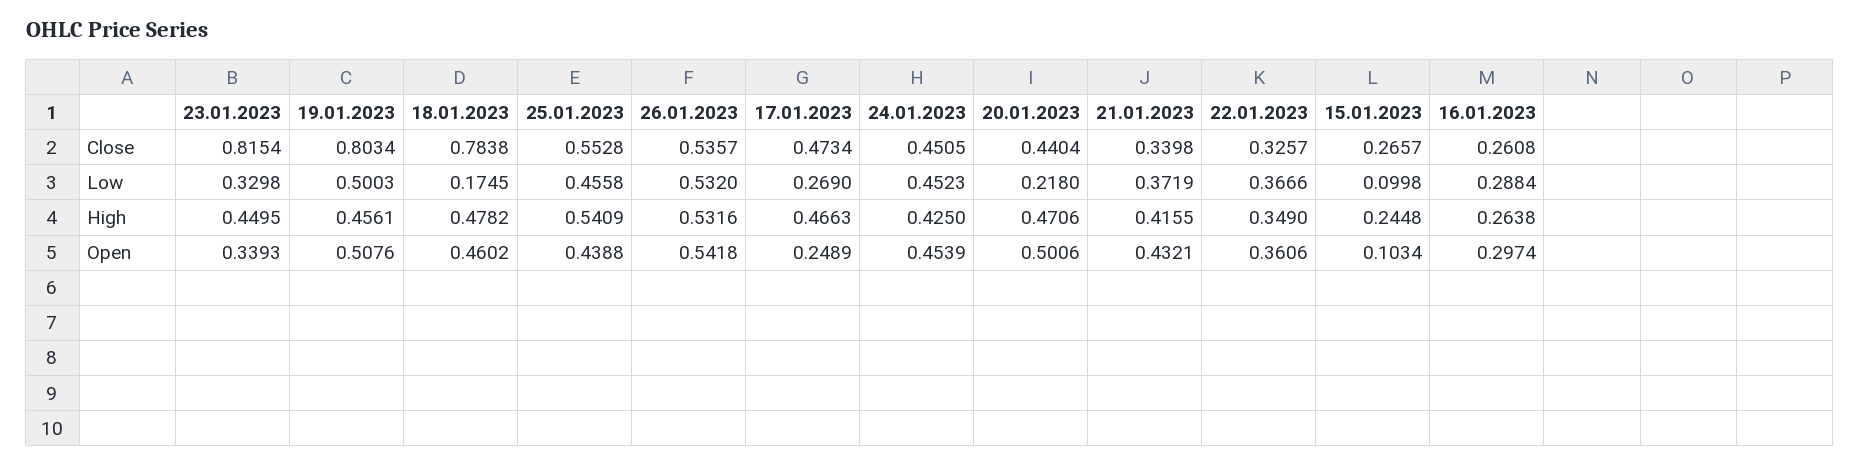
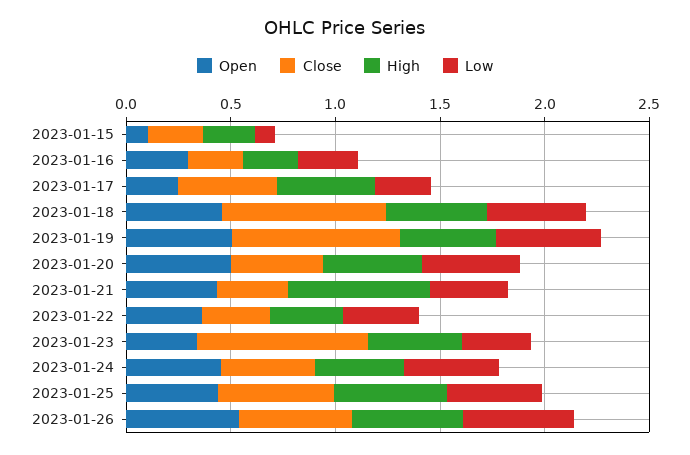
Low, 18.01.2023: 0.1745 -> 0.5
Low, 20.01.2023: 0.218 -> 0.5
High, 21.01.2023: 0.4155 -> 0.7

